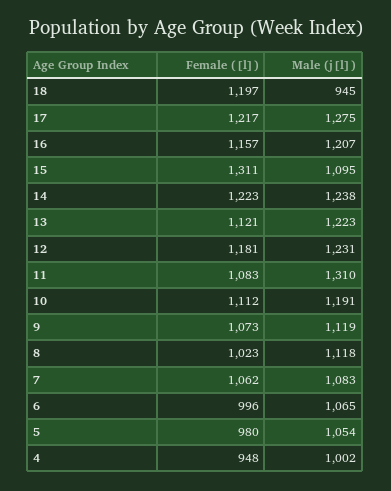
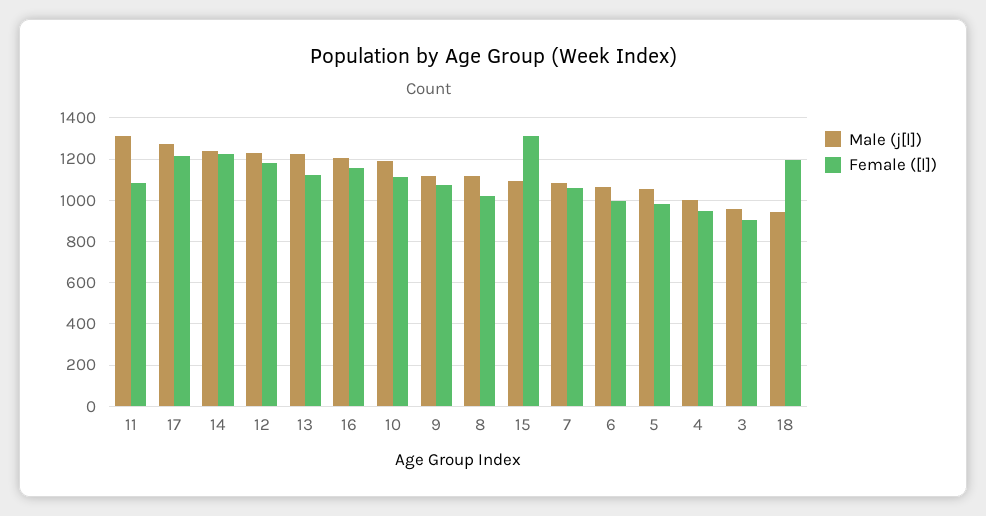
Male (j[l]), 3: none -> 950
Female ([l]), 3: none -> 900

